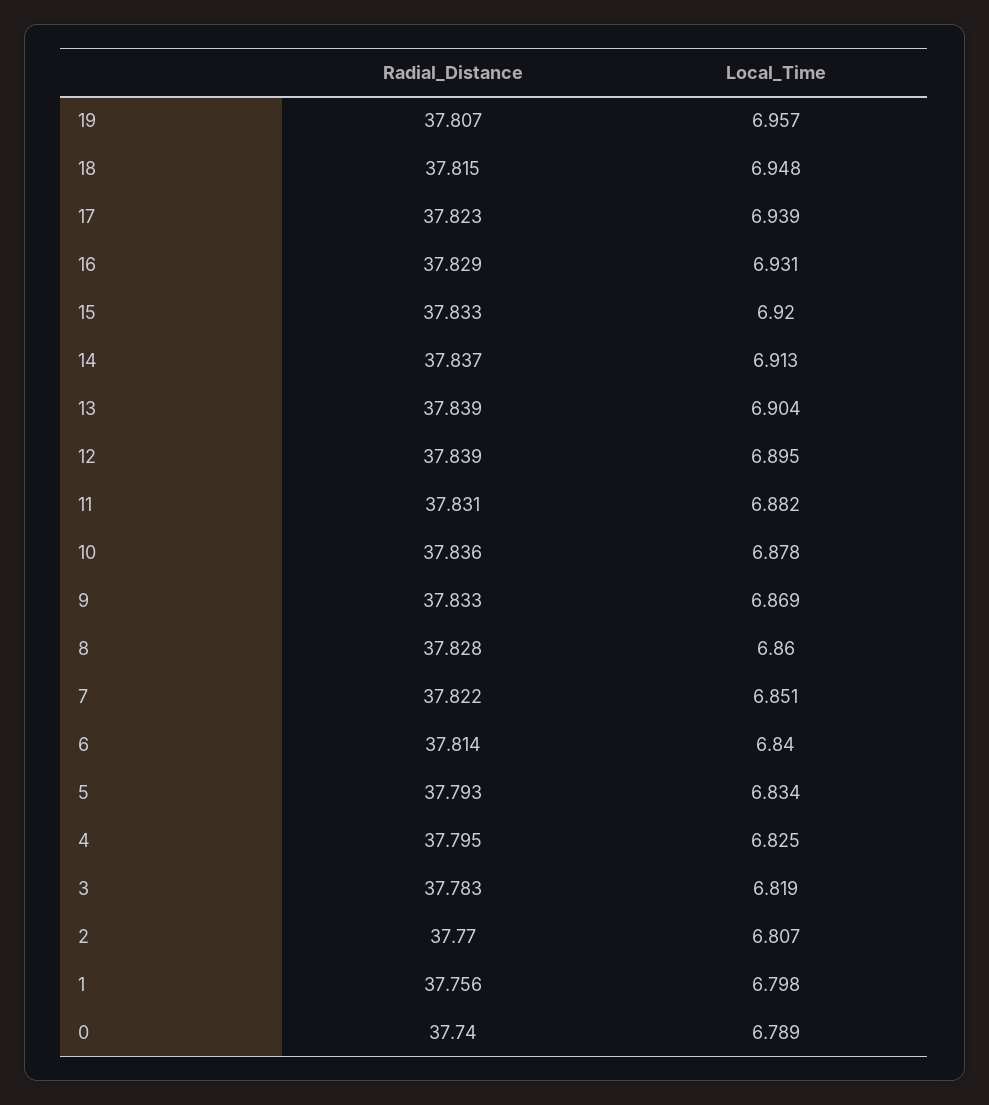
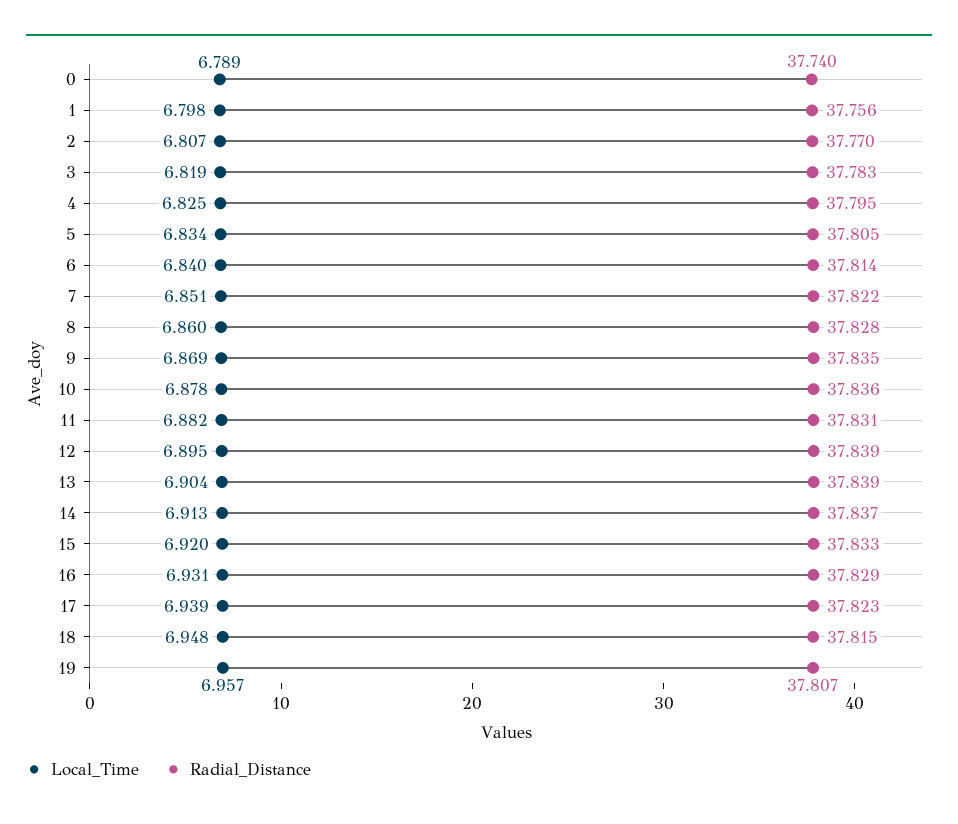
Radial_Distance, 9: 37.833 -> 37.835
Radial_Distance, 5: 37.793 -> 37.805

